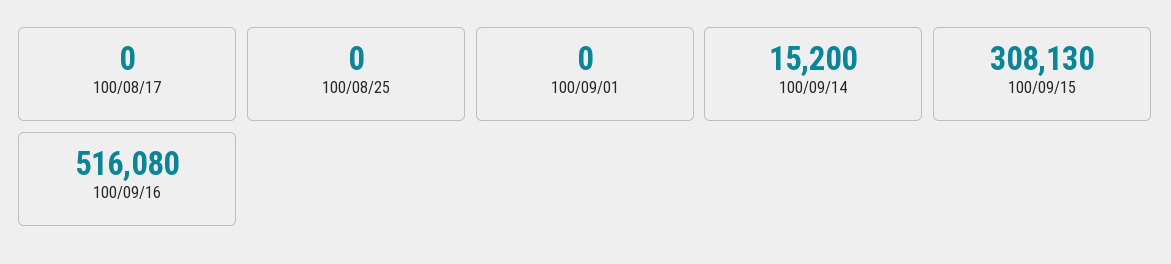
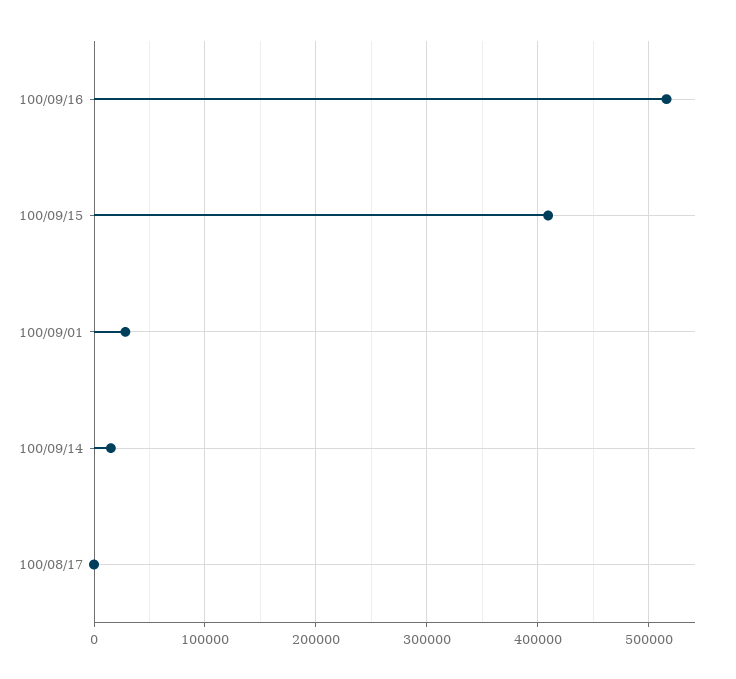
100/08/25: 0 -> none
100/09/01: 0 -> 30000
100/09/15: 308130 -> 410000

